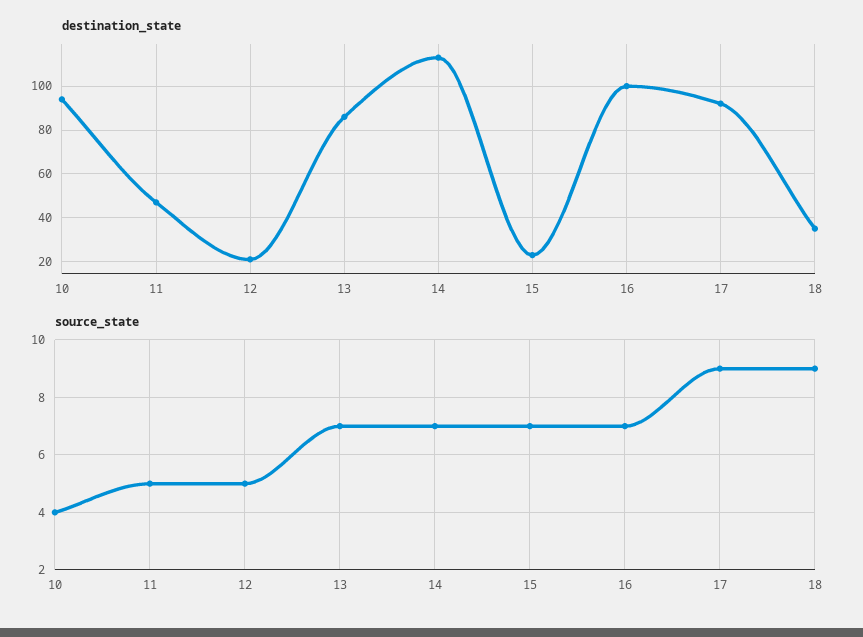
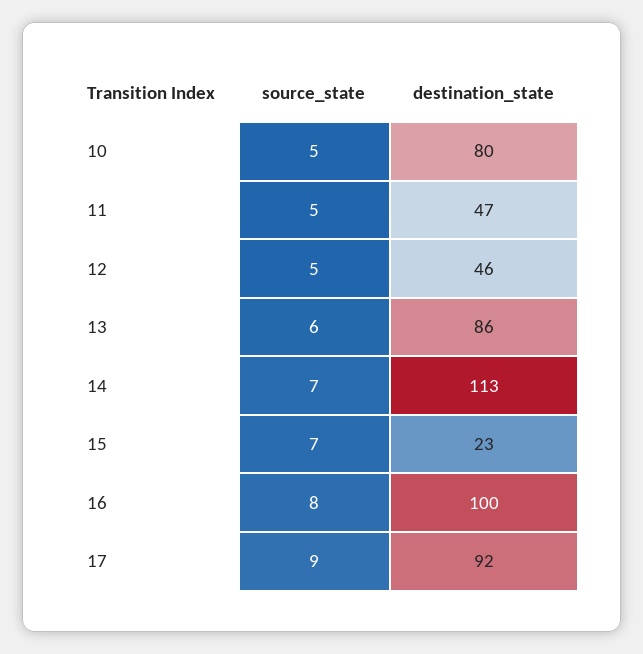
destination_state, 10: 95 -> 80
destination_state, 12: 20 -> 46
destination_state, 18: 35 -> none
source_state, 10: 4 -> 5
source_state, 13: 7 -> 6
source_state, 16: 7 -> 8
source_state, 18: 9 -> none

